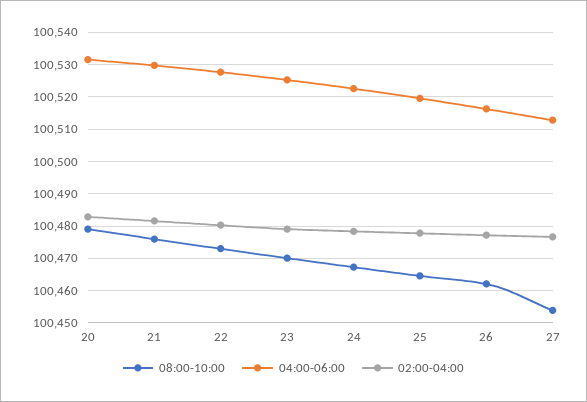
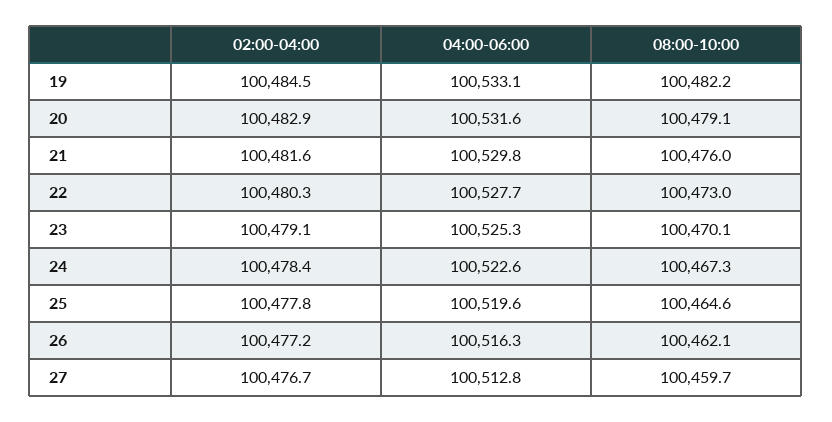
08:00-10:00, 27: 100454 -> 100459.7
02:00-04:00, 19: none -> 100484.5
04:00-06:00, 19: none -> 100533.1
08:00-10:00, 19: none -> 100482.2

